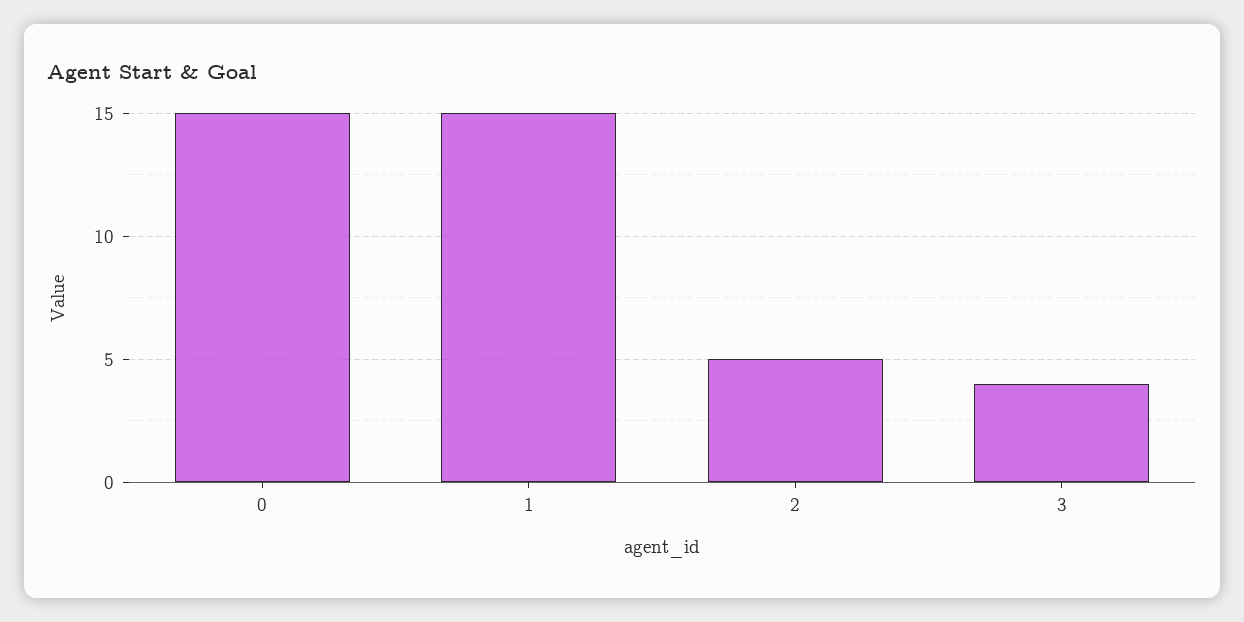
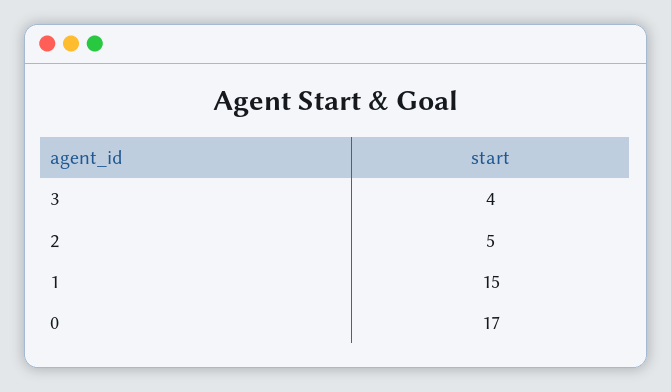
0: 15 -> 17

